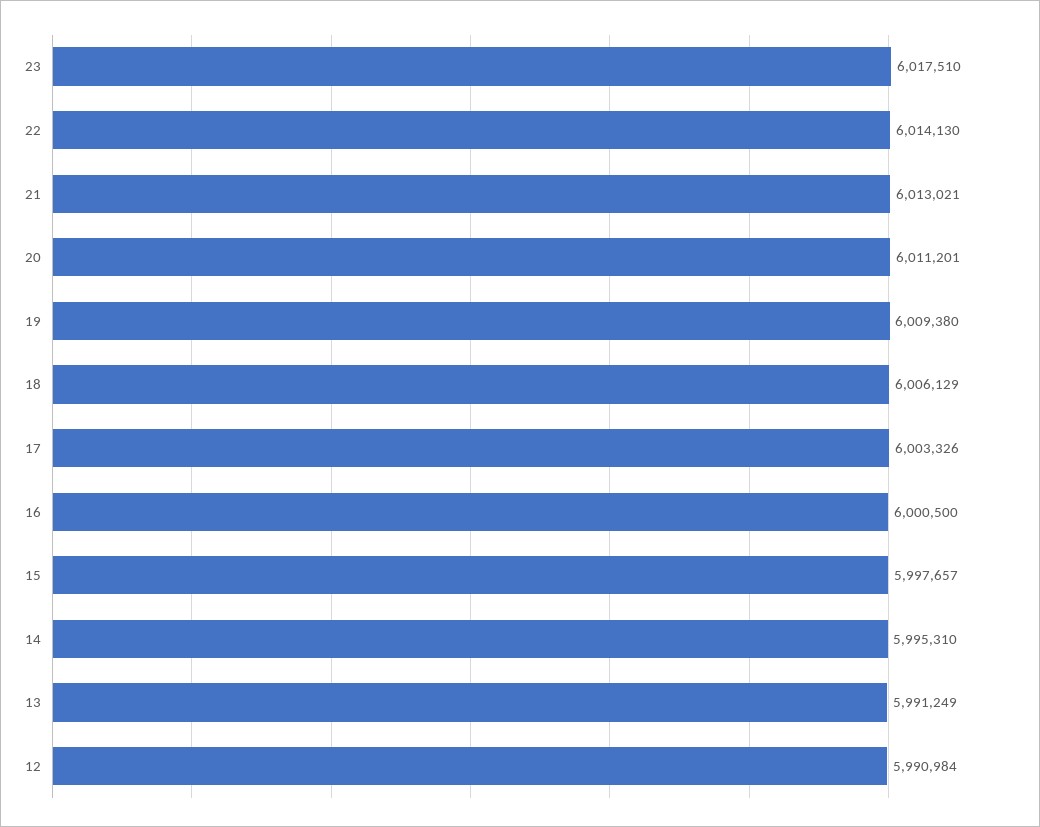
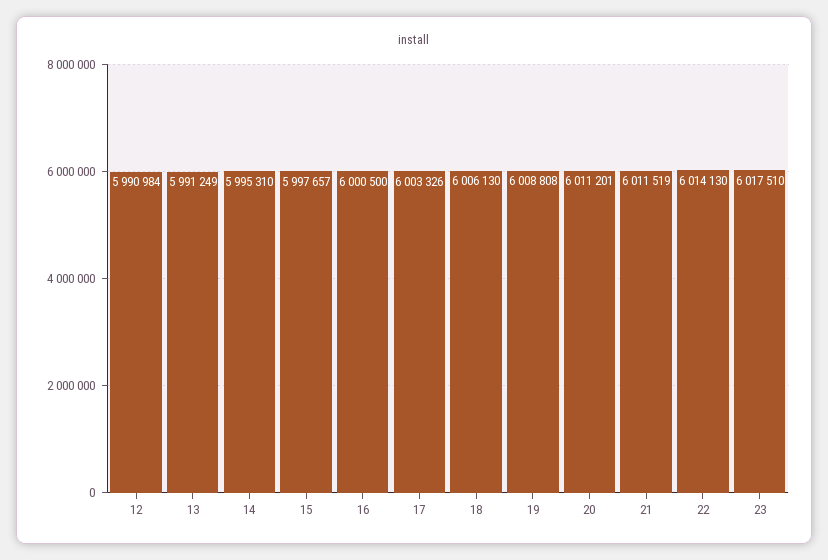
21: 6013021 -> 6011519
19: 6009380 -> 6008808
18: 6006129 -> 6006130

